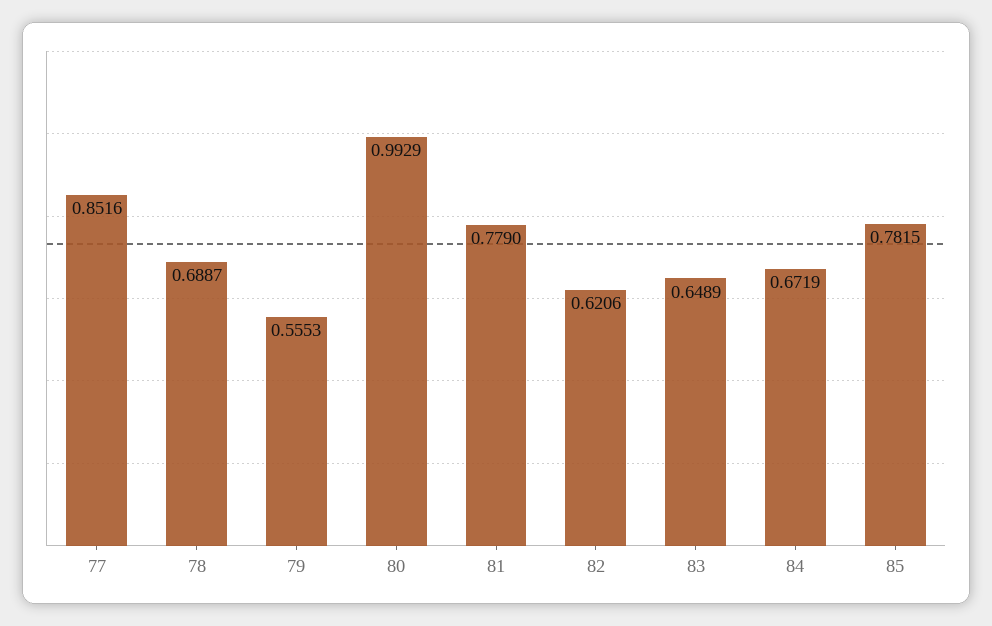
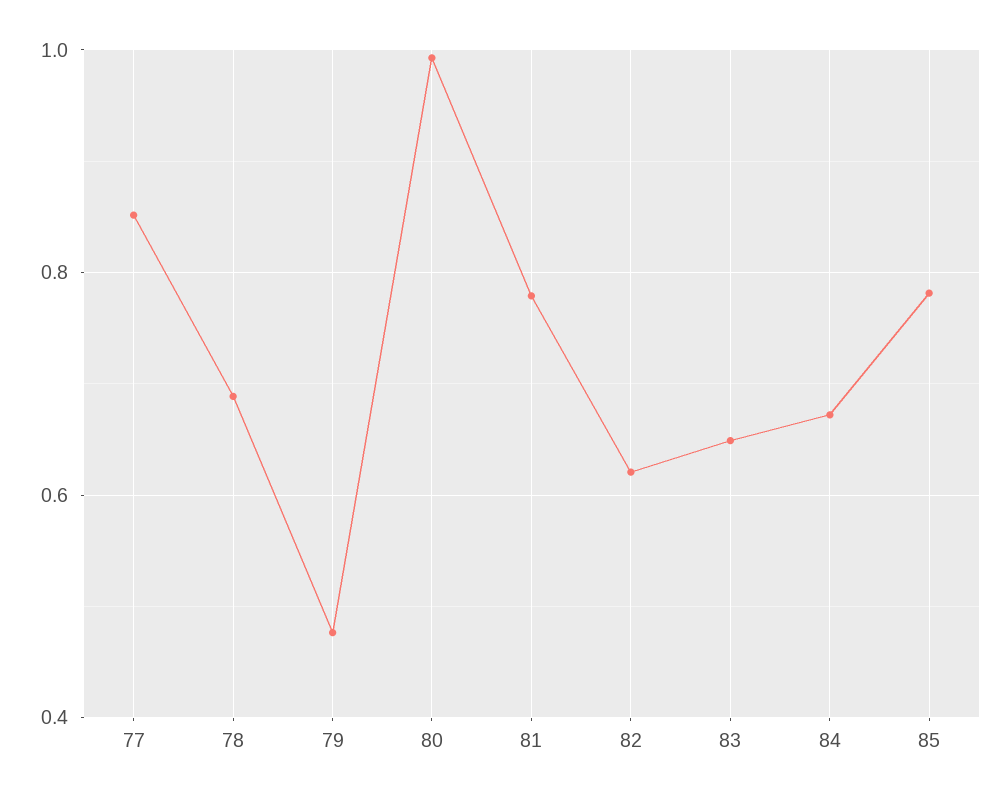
79: 0.5553 -> 0.48

